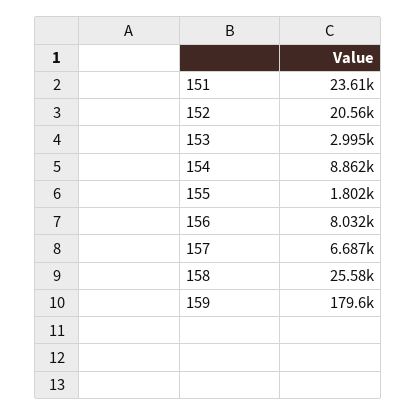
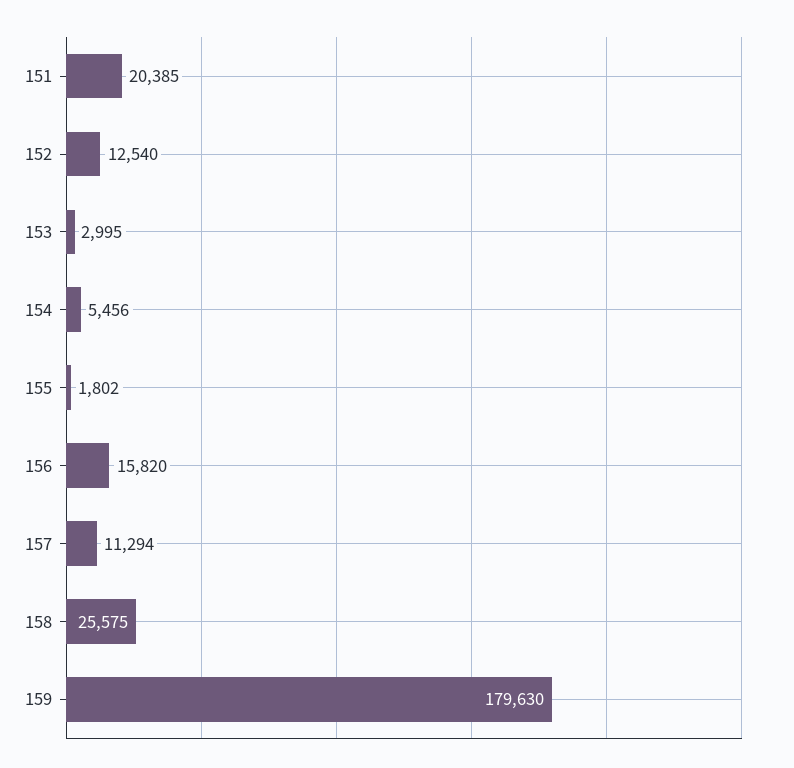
151: 23610 -> 20385
152: 20560 -> 12540
154: 8862 -> 5456
156: 8032 -> 15820
157: 6687 -> 11294

